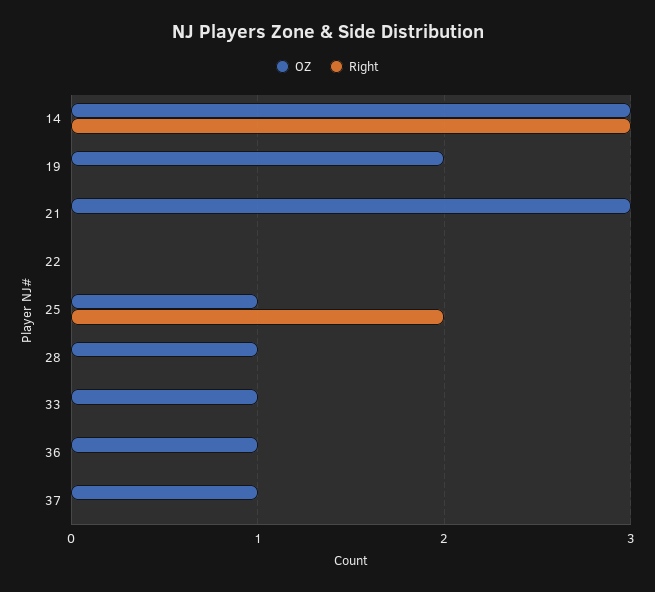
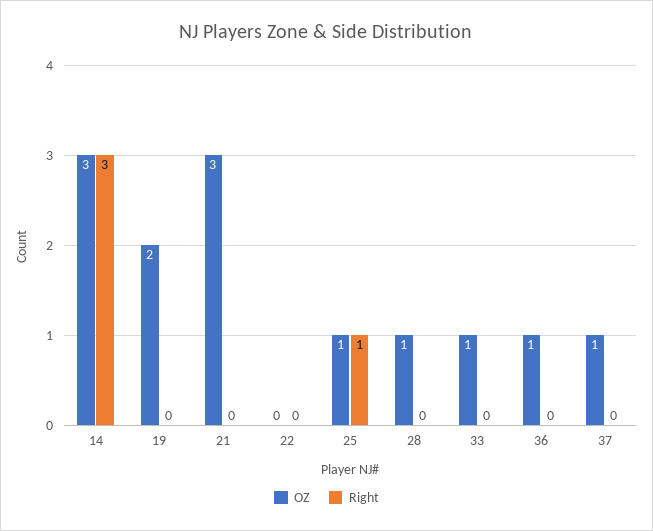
Right, 25: 2 -> 1

